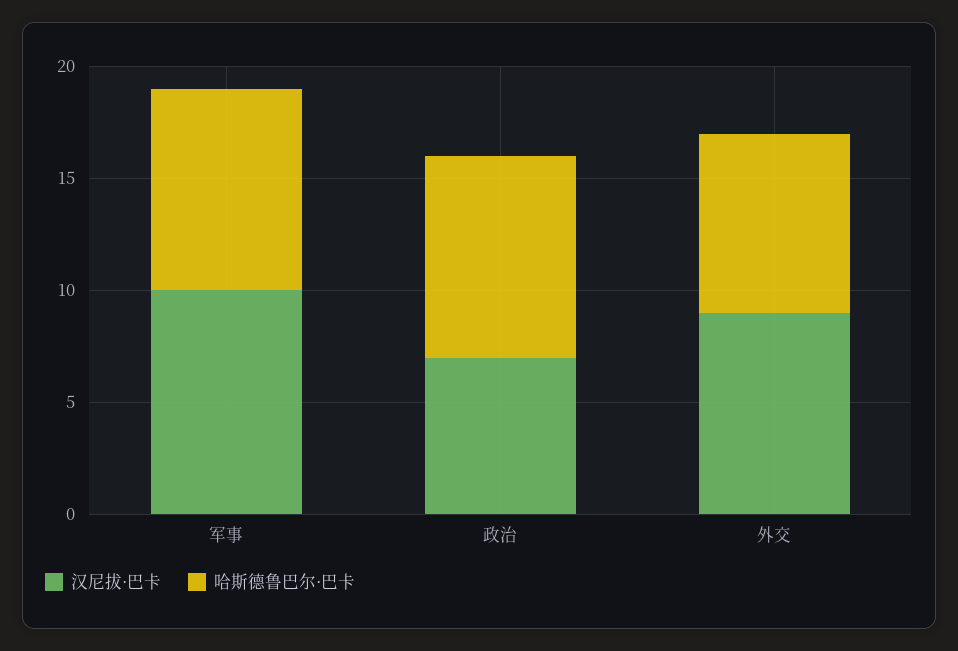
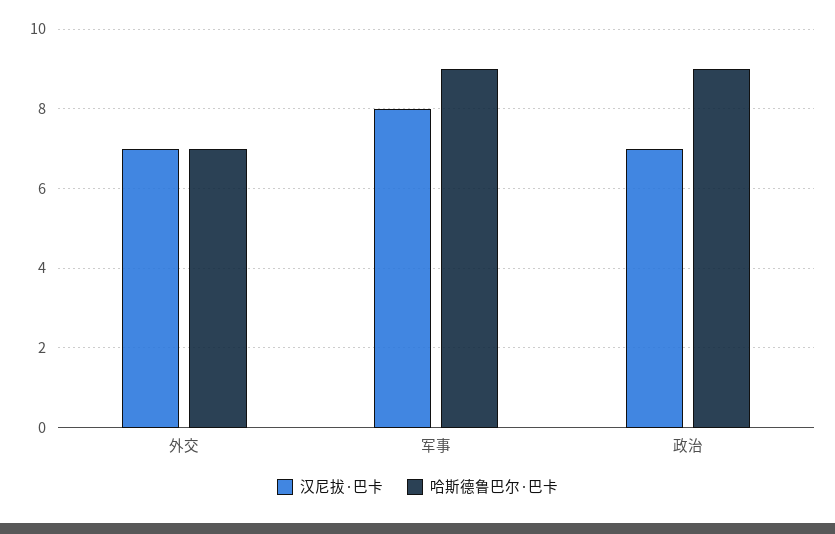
汉尼拔·巴卡, 军事: 10 -> 8
汉尼拔·巴卡, 外交: 9 -> 7
哈斯德鲁巴尔·巴卡, 外交: 8 -> 7

